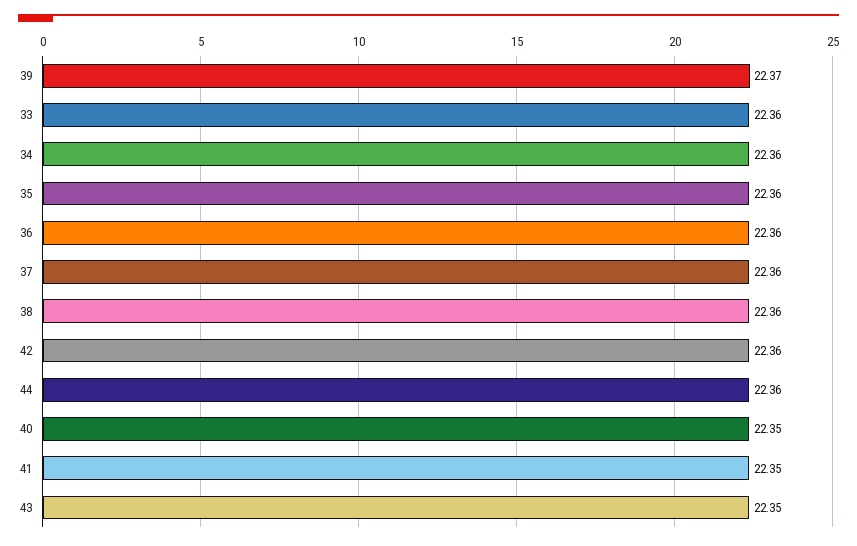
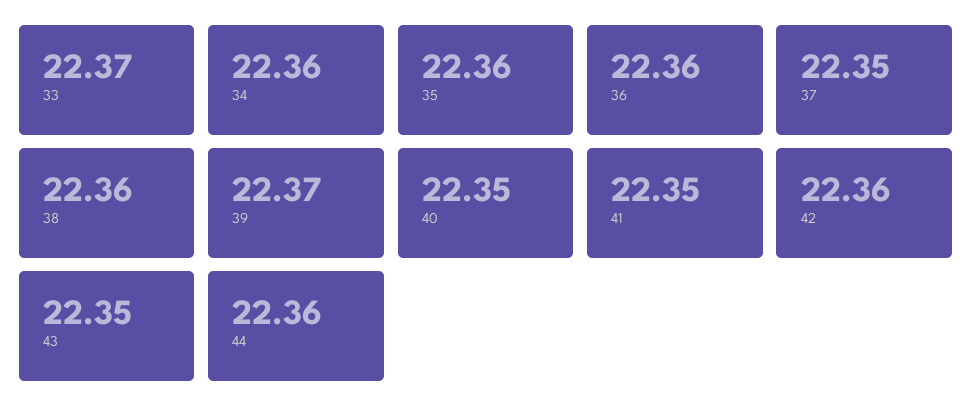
33: 22.36 -> 22.37
37: 22.36 -> 22.35

